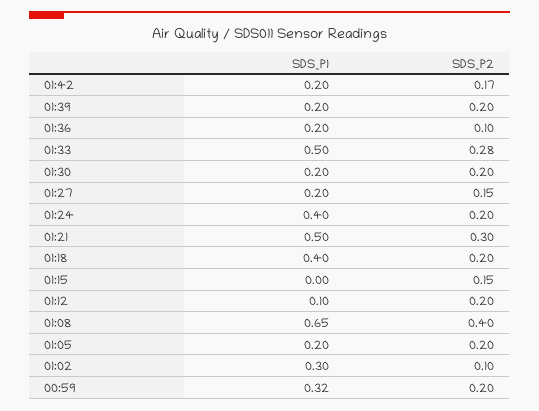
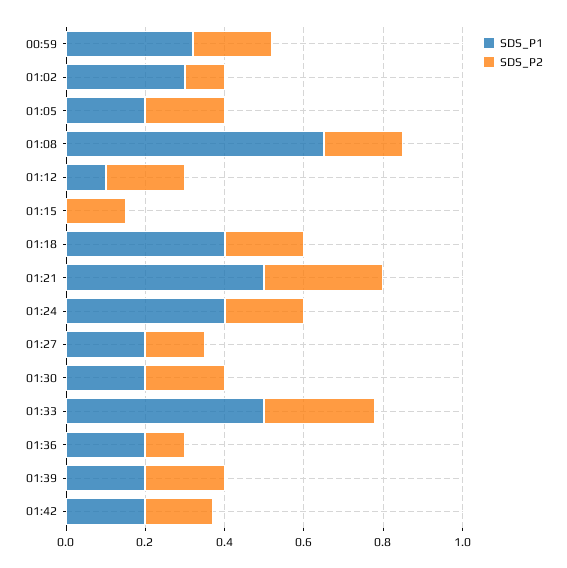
SDS_P2, 01:08: 0.4 -> 0.2

